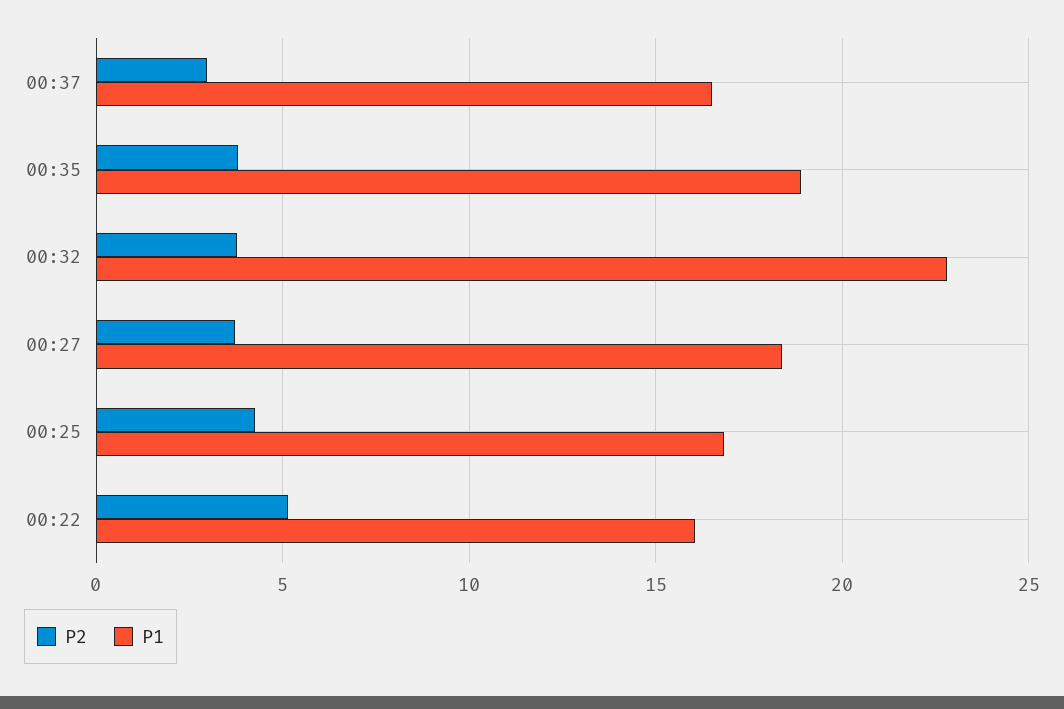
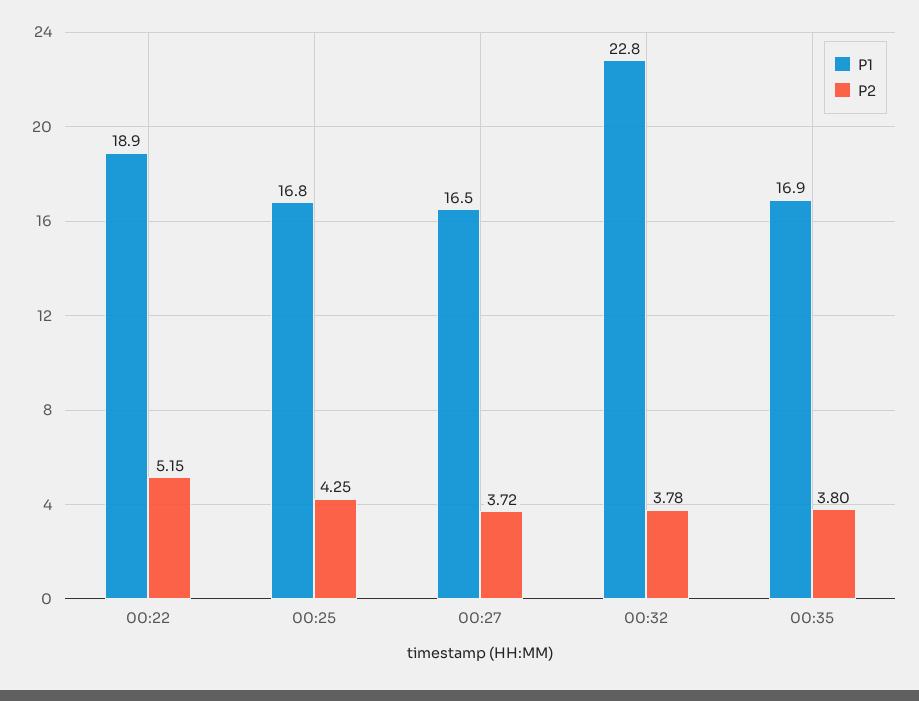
P2, 00:37: 3 -> none
P1, 00:37: 16.5 -> none
P1, 00:35: 19 -> 16.9
P1, 00:27: 18.5 -> 16.5
P1, 00:22: 16 -> 18.9

